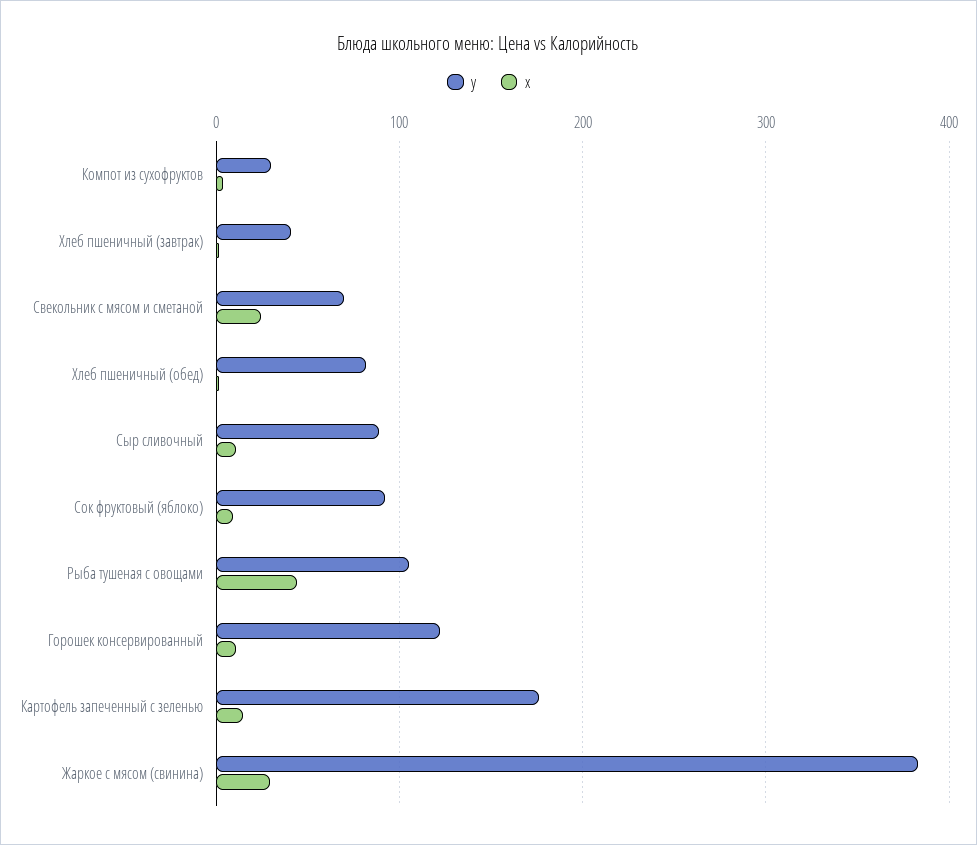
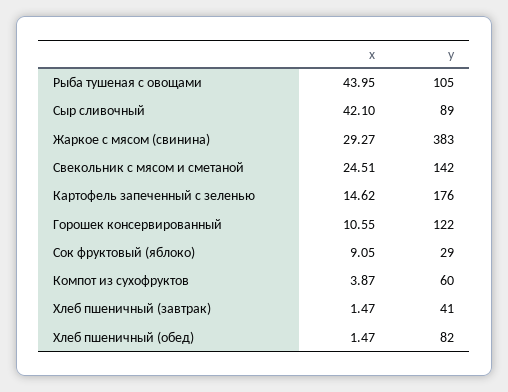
y, Компот из сухофруктов: 30 -> 60
y, Свекольник с мясом и сметаной: 70 -> 142
x, Сыр сливочный: 10 -> 42.1
y, Сок фруктовый (яблоко): 90 -> 29

